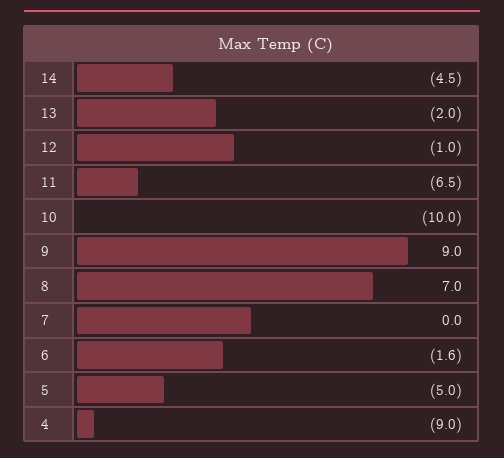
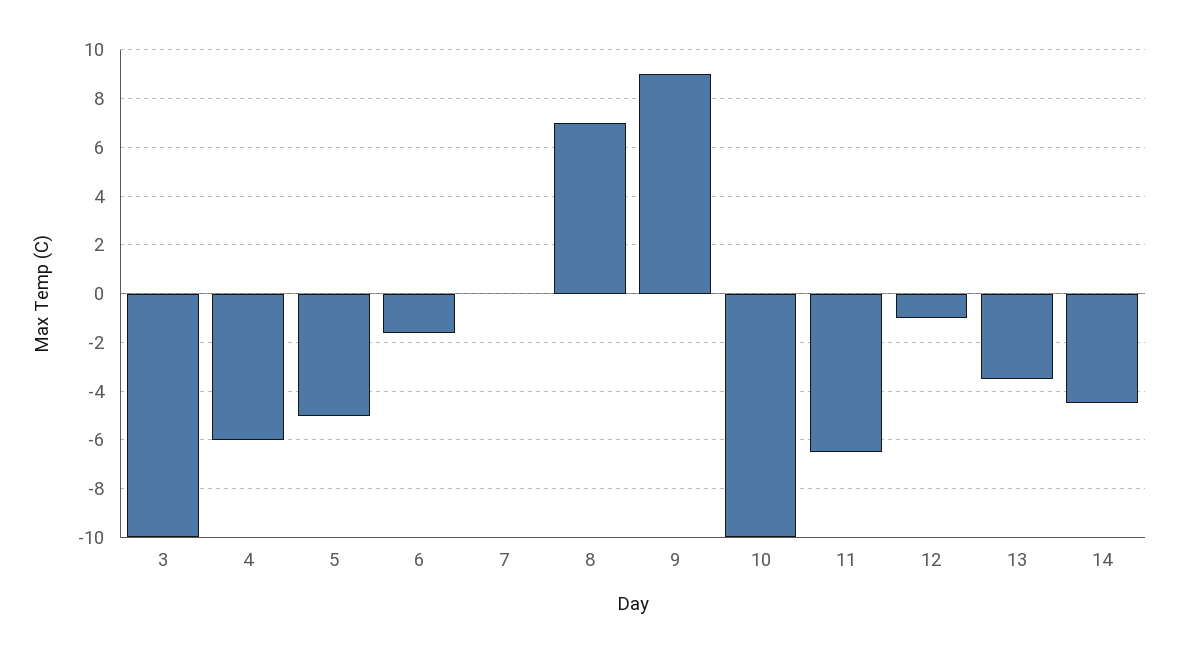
13: -2 -> -3.5
4: -9 -> -6
3: none -> -10

